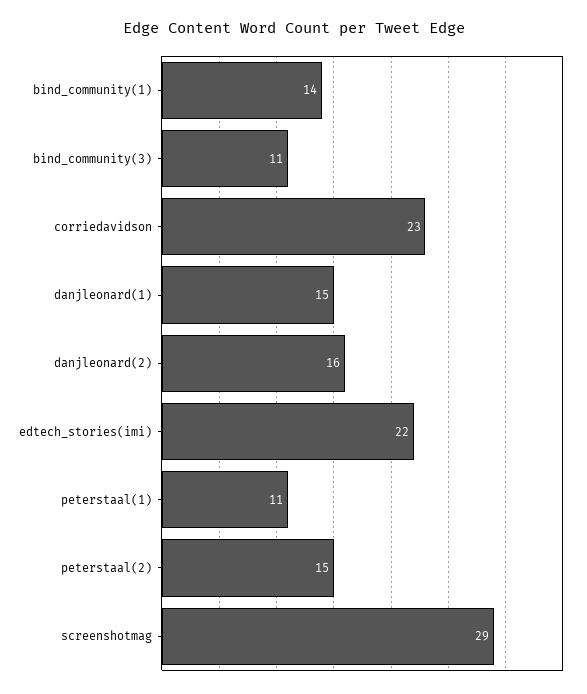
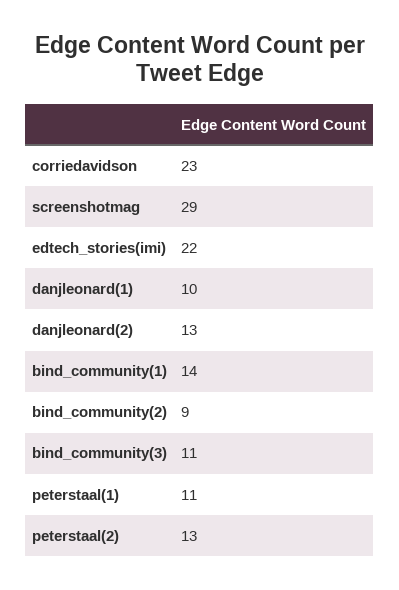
danjleonard(1): 15 -> 10
danjleonard(2): 16 -> 13
peterstaal(2): 15 -> 13
bind_community(2): none -> 9

